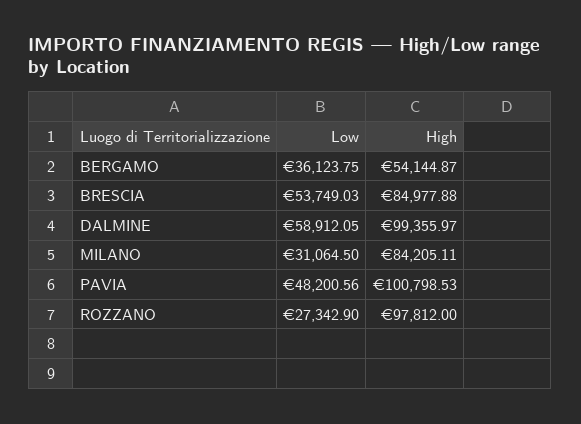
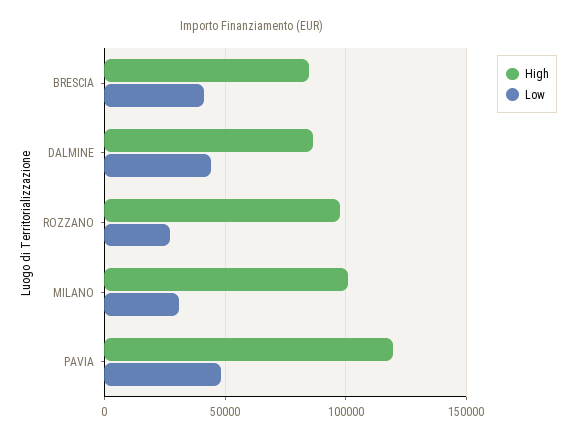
Low, BERGAMO: 36123.75 -> none
High, BERGAMO: 54144.87 -> none
Low, BRESCIA: 53749.03 -> 40000
Low, DALMINE: 58912.05 -> 45000
High, DALMINE: 99355.97 -> 85000
High, MILANO: 84205.11 -> 100000
High, PAVIA: 100798.53 -> 120000

